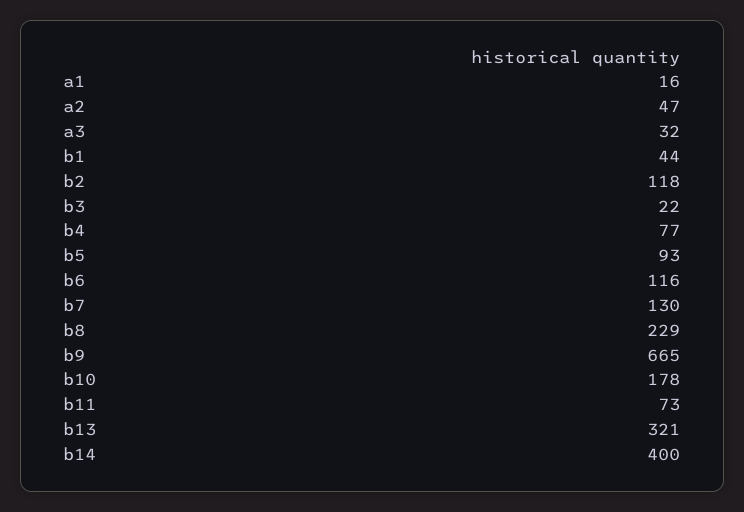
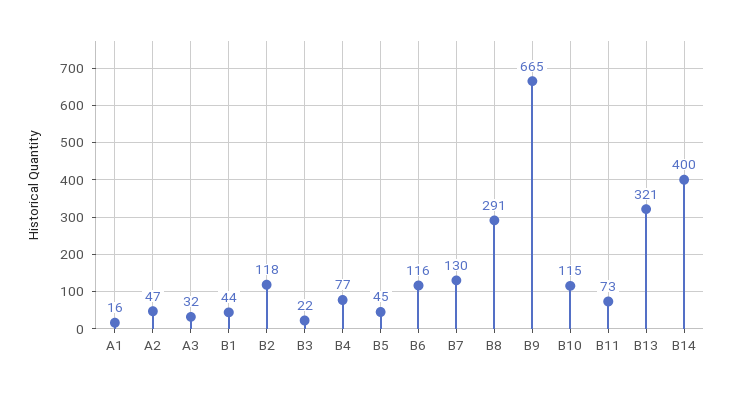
b5: 93 -> 45
b8: 229 -> 291
b10: 178 -> 115

